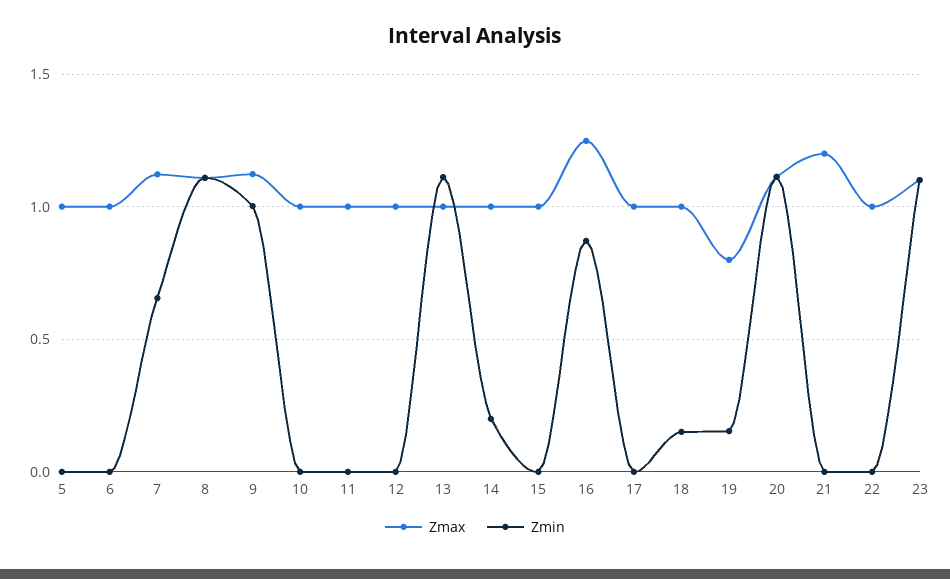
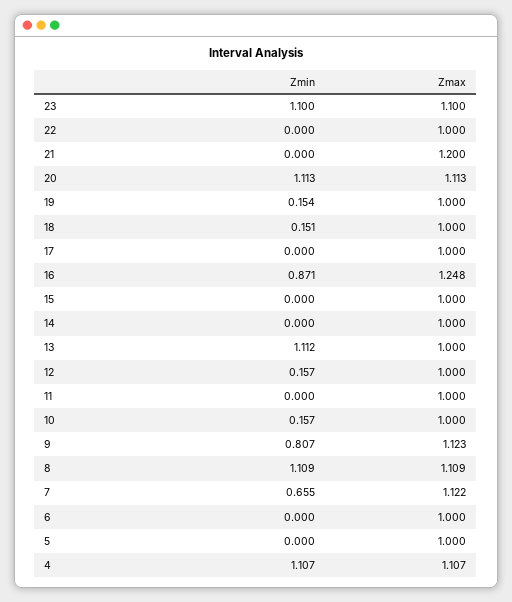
Zmin, 9: 1 -> 0.807
Zmin, 10: 0 -> 0.157
Zmin, 12: 0 -> 0.157
Zmin, 14: 0.2 -> 0
Zmax, 19: 0.8 -> 1
Zmin, 4: none -> 1.107
Zmax, 4: none -> 1.107

